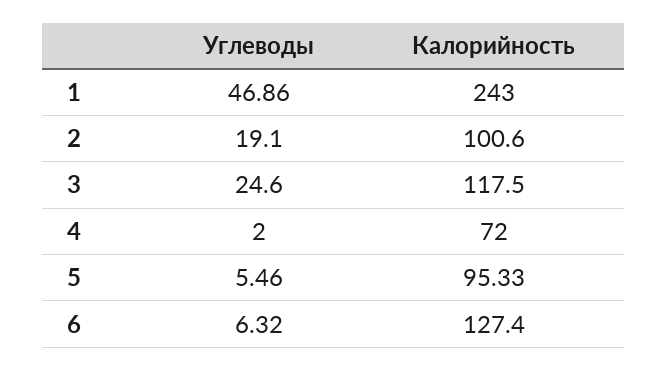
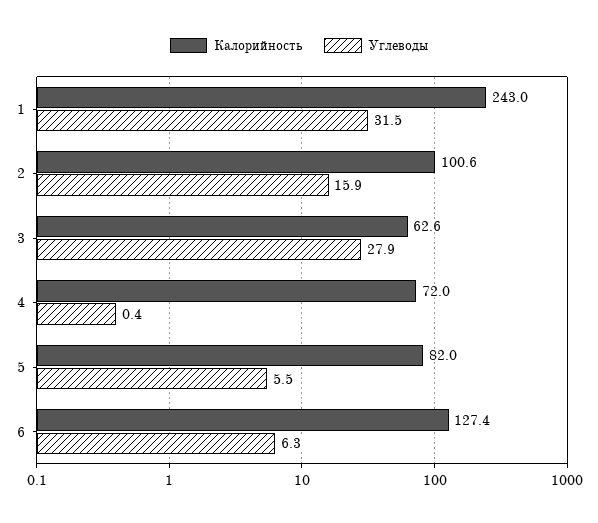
Углеводы, 1: 46.86 -> 31.5
Углеводы, 2: 19.1 -> 15.9
Углеводы, 3: 24.6 -> 27.9
Калорийность, 3: 117.5 -> 62.6
Углеводы, 4: 2 -> 0.4
Калорийность, 5: 95.33 -> 82

